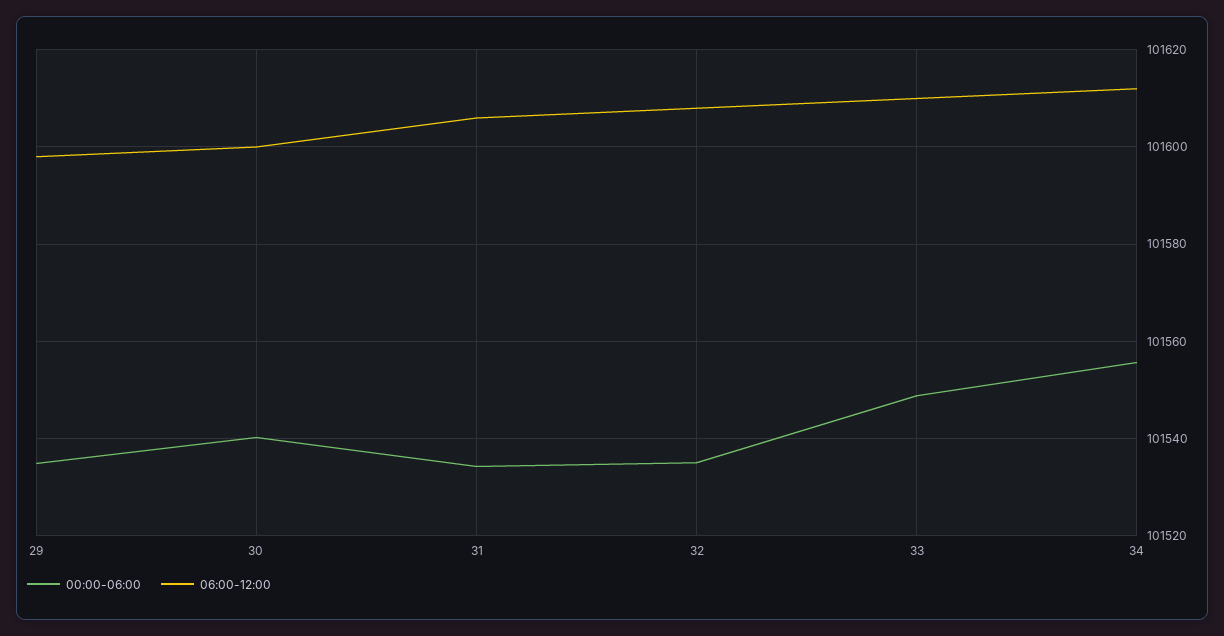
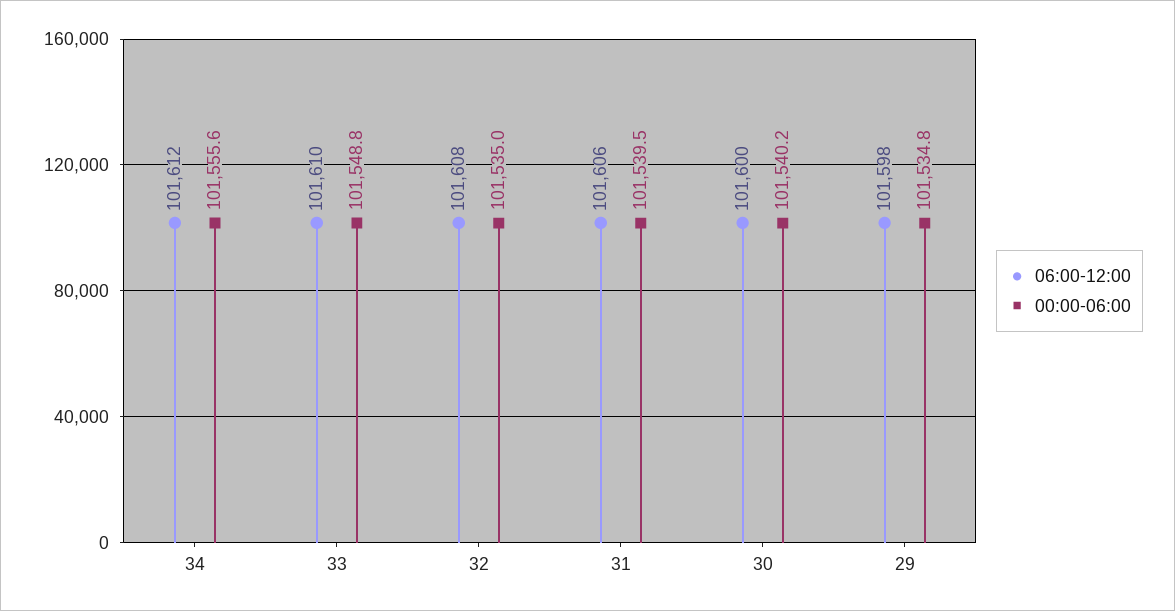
00:00-06:00, 31: 101534 -> 101539.5

